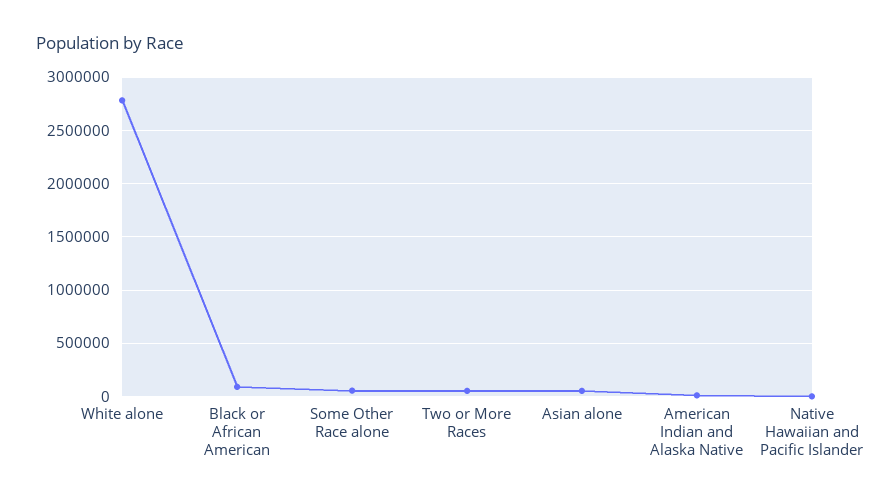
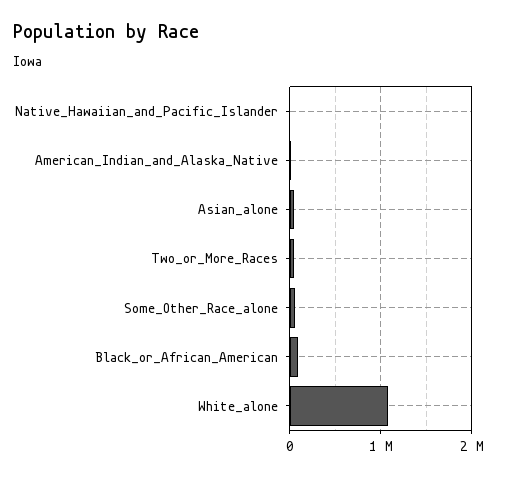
White alone: 2800000 -> 1100000

